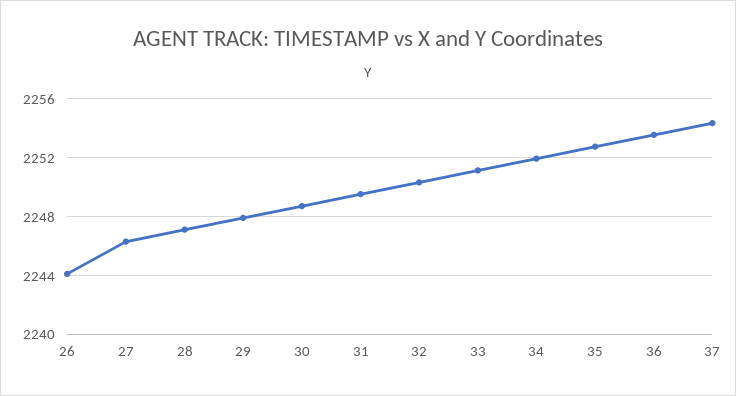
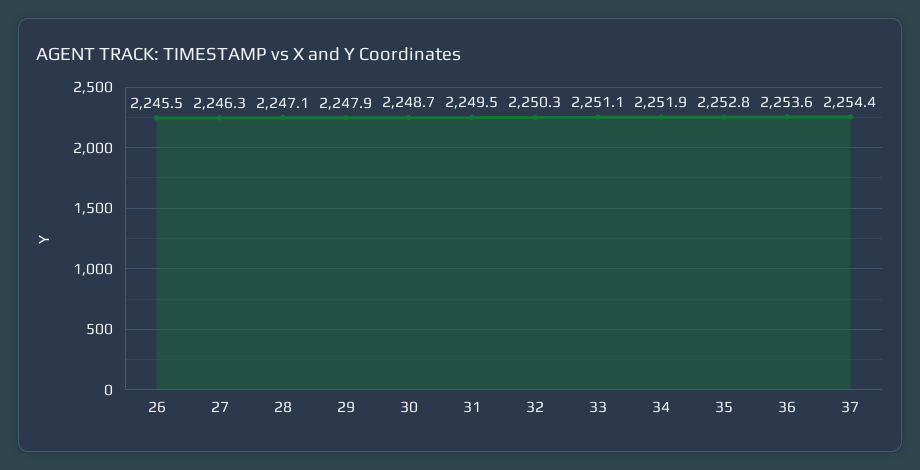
26: 2244 -> 2245.5

